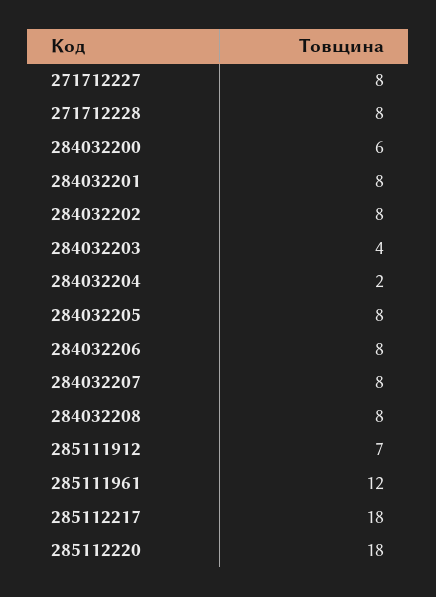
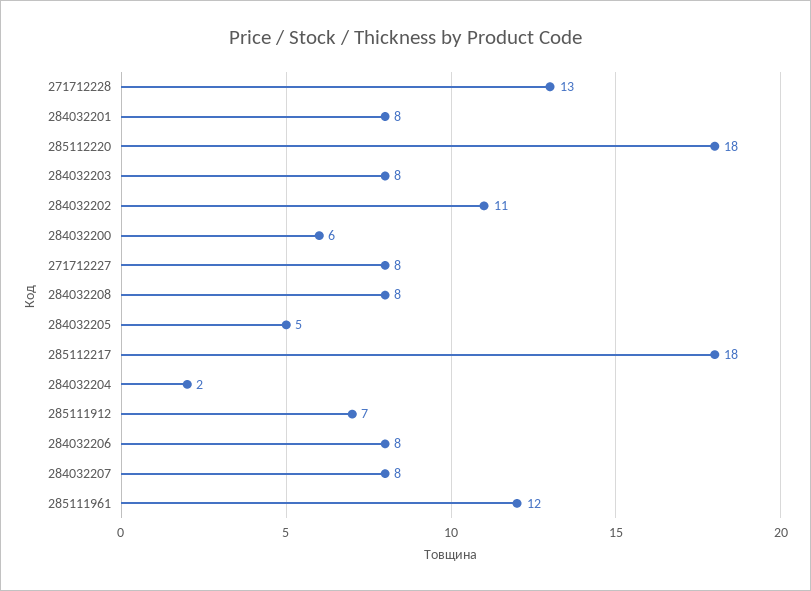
271712228: 8 -> 13
284032202: 8 -> 11
284032203: 4 -> 8
284032205: 8 -> 5

